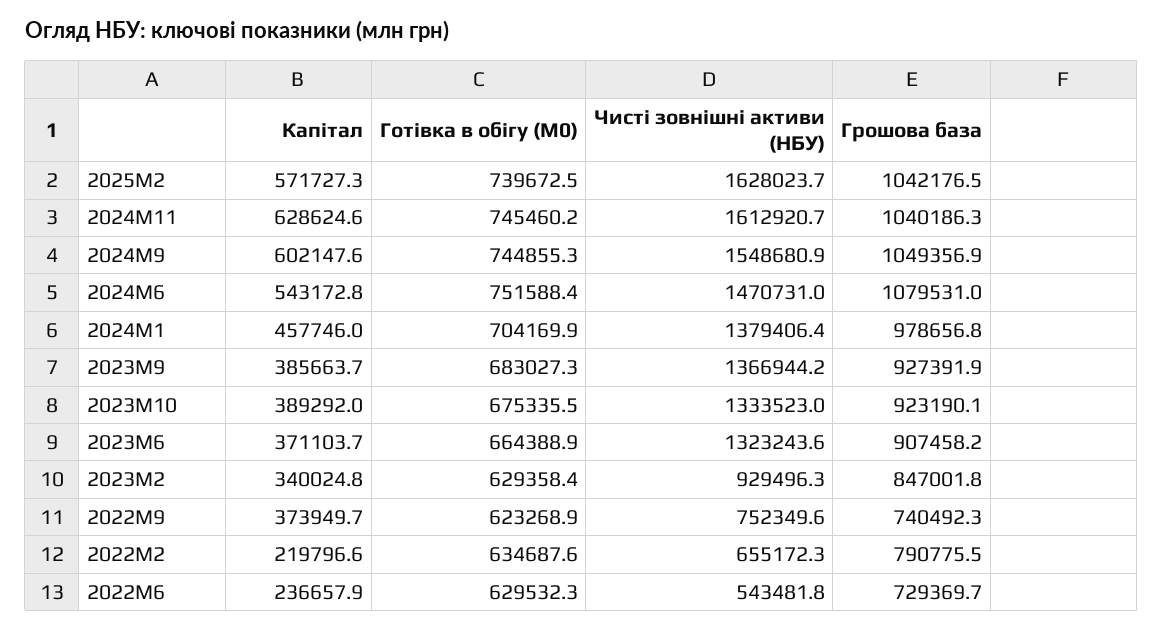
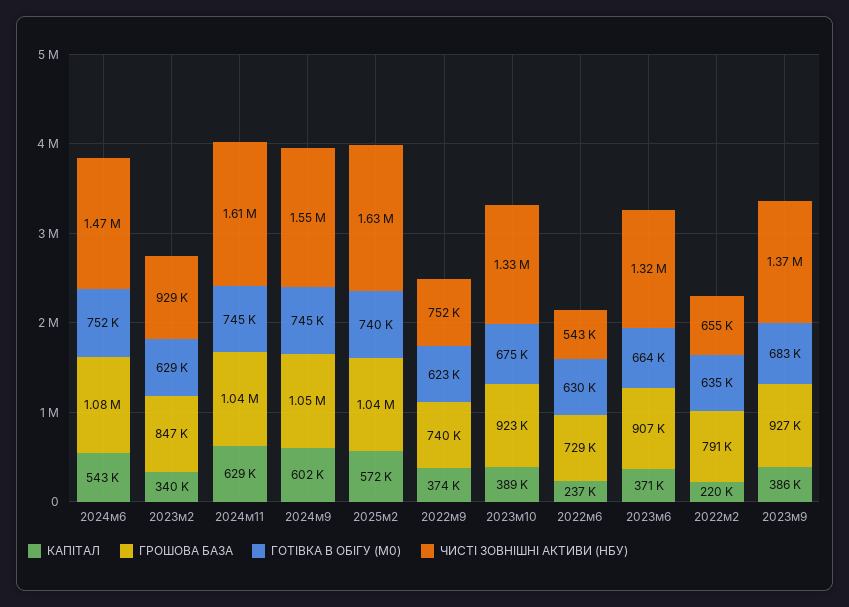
Капітал, 2024М1: 457746 -> none
Готівка в обігу (М0), 2024М1: 704169.9 -> none
Чисті зовнішні активи (НБУ), 2024М1: 1379406.4 -> none
Грошова база, 2024М1: 978656.8 -> none

